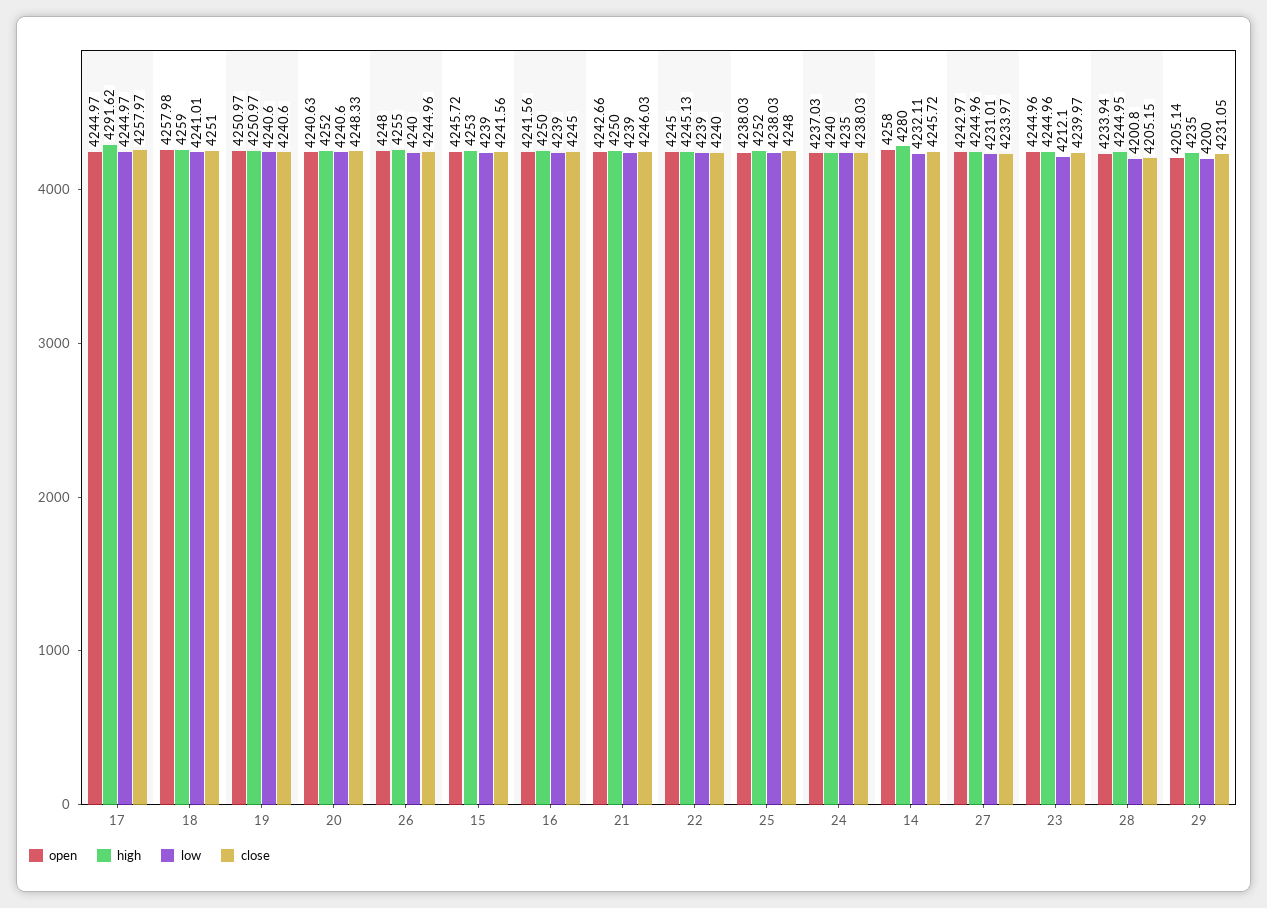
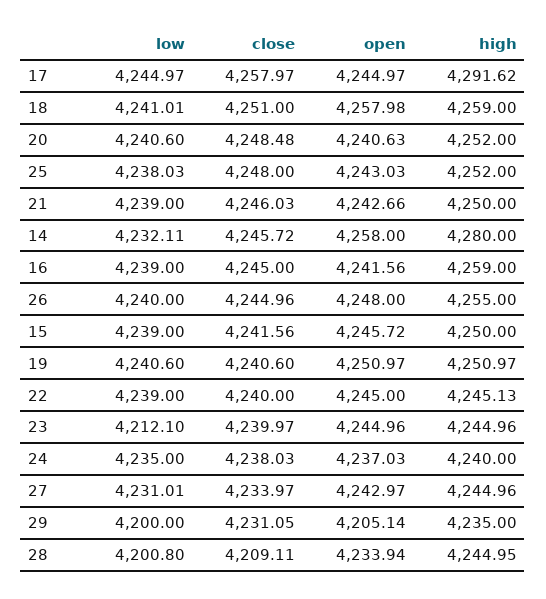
close, 20: 4248.33 -> 4248.48
high, 15: 4253 -> 4250
high, 16: 4250 -> 4259
open, 25: 4238.03 -> 4243.03
close, 28: 4205.15 -> 4209.11

